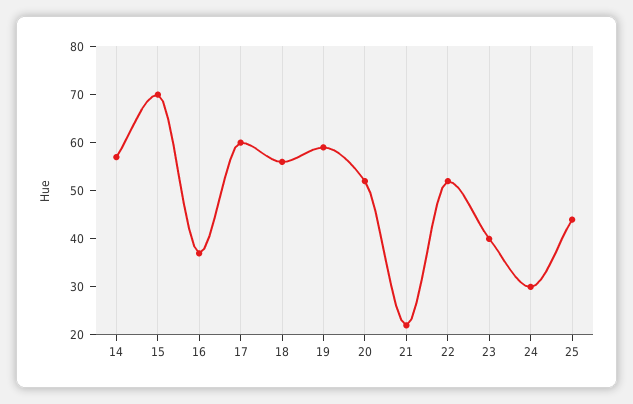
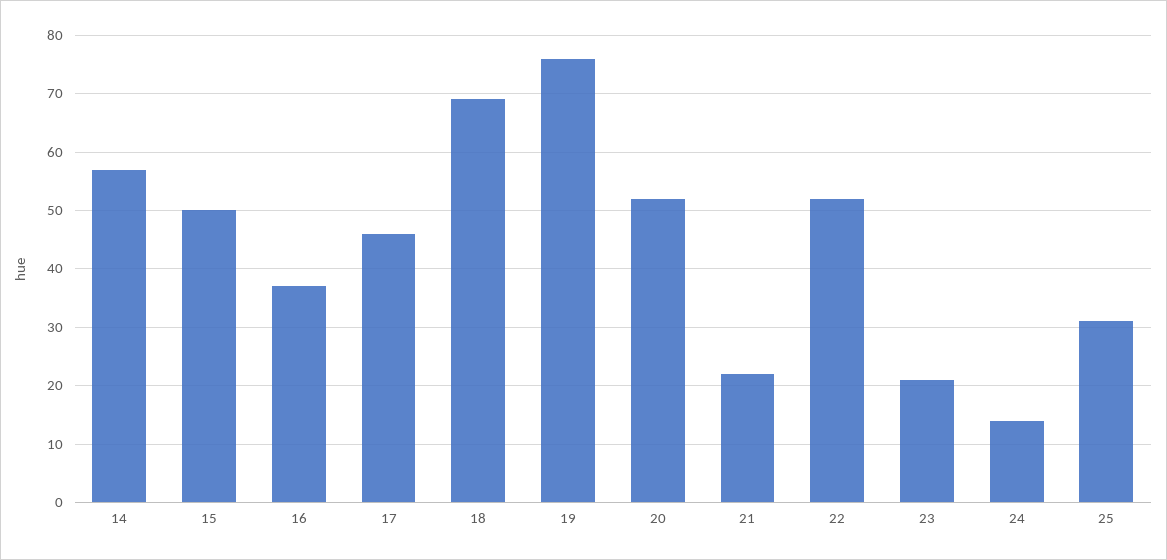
15: 70 -> 50
17: 60 -> 45
18: 55 -> 70
19: 60 -> 75
23: 40 -> 20
24: 30 -> 15
25: 45 -> 30

